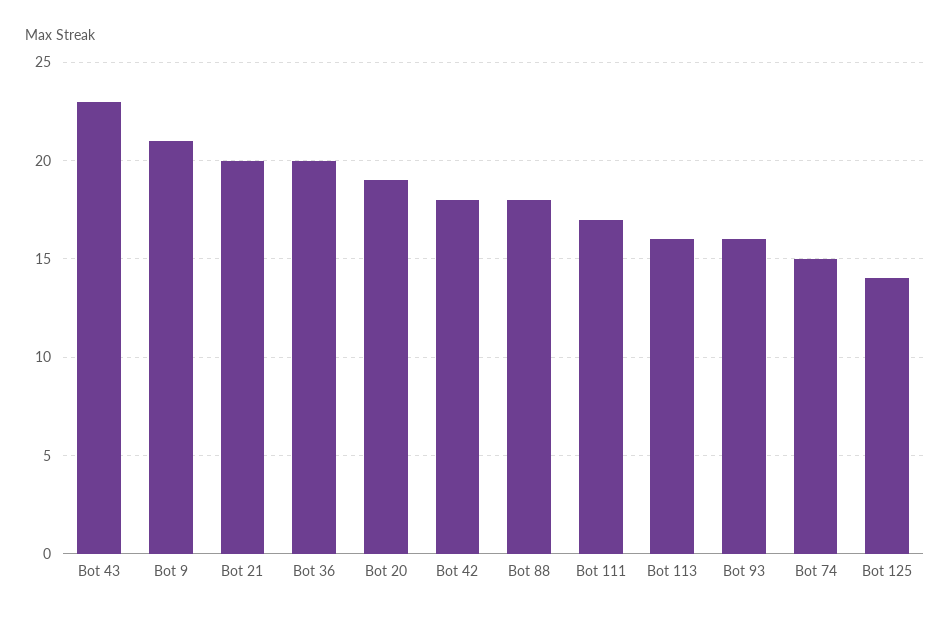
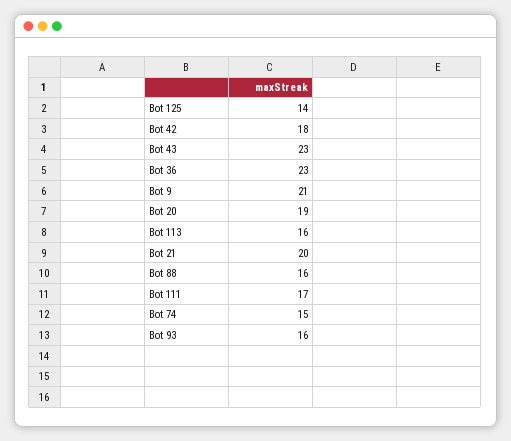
Bot 36: 20 -> 23
Bot 88: 18 -> 16

